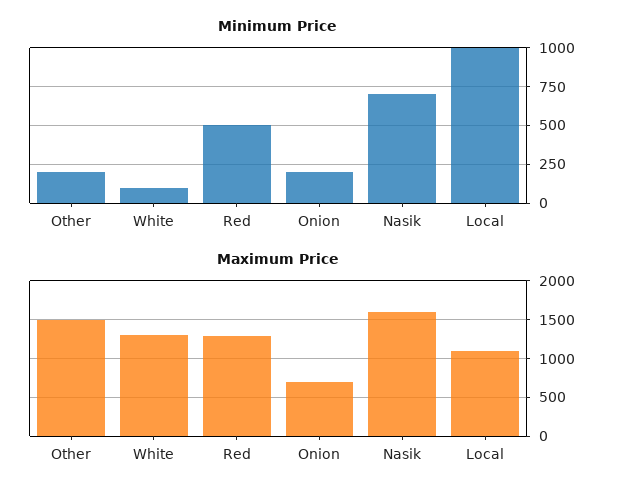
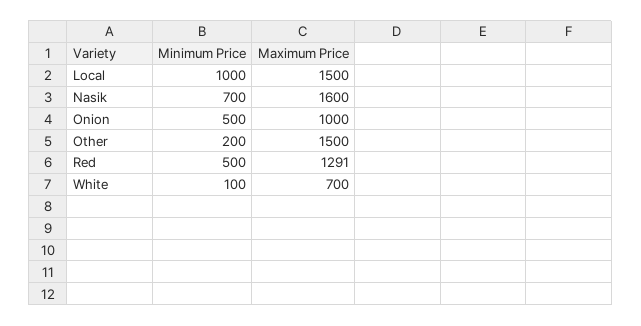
Minimum Price, Onion: 200 -> 500
Maximum Price, White: 1300 -> 700
Maximum Price, Onion: 700 -> 1000
Maximum Price, Local: 1100 -> 1500

